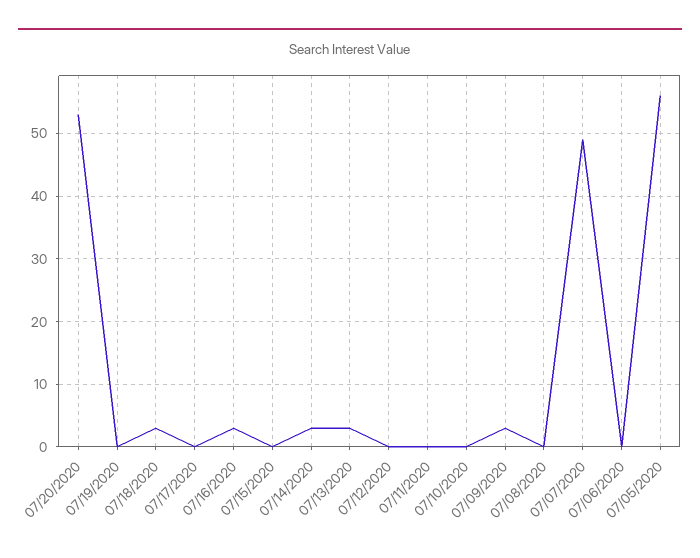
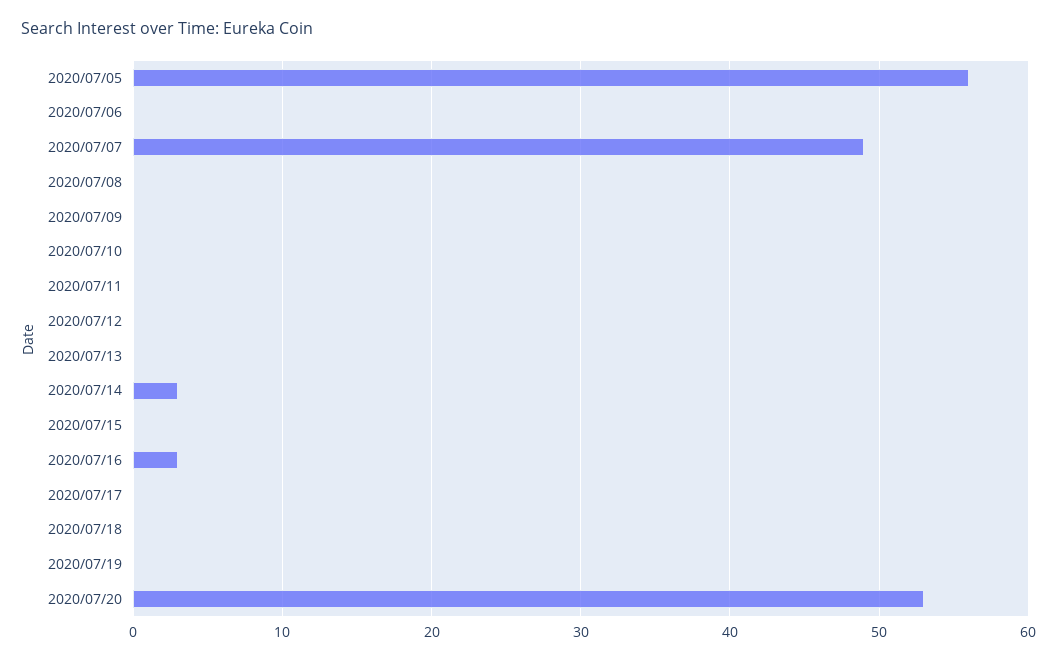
07/18/2020: 3 -> 0
07/13/2020: 3 -> 0
07/09/2020: 3 -> 0

